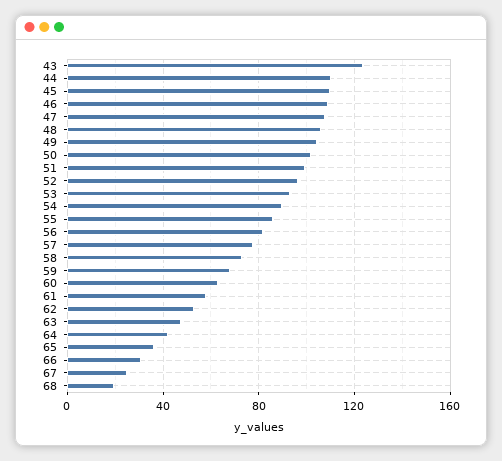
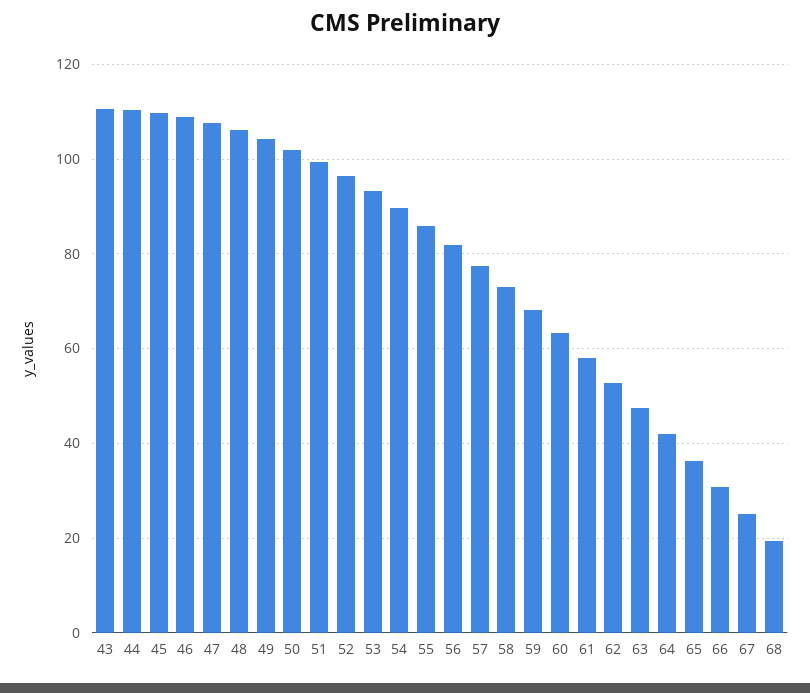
43: 125 -> 110

